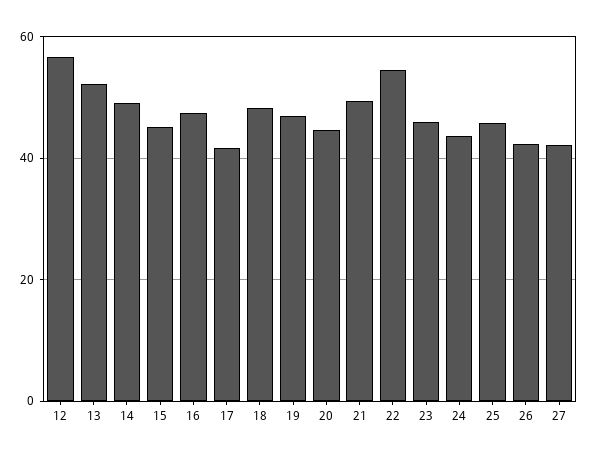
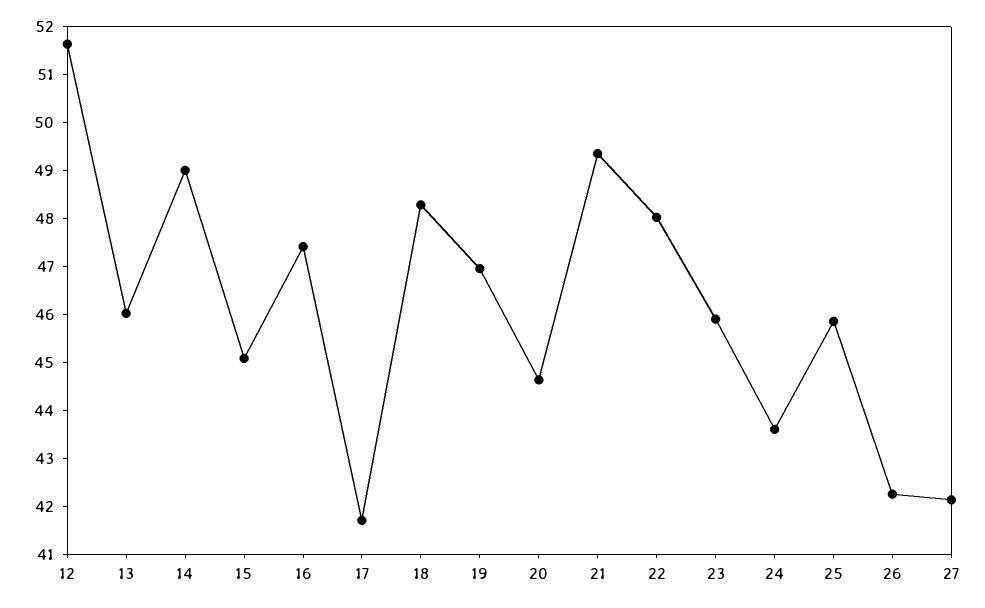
12: 56 -> 51.6
13: 52 -> 46
22: 54 -> 48

